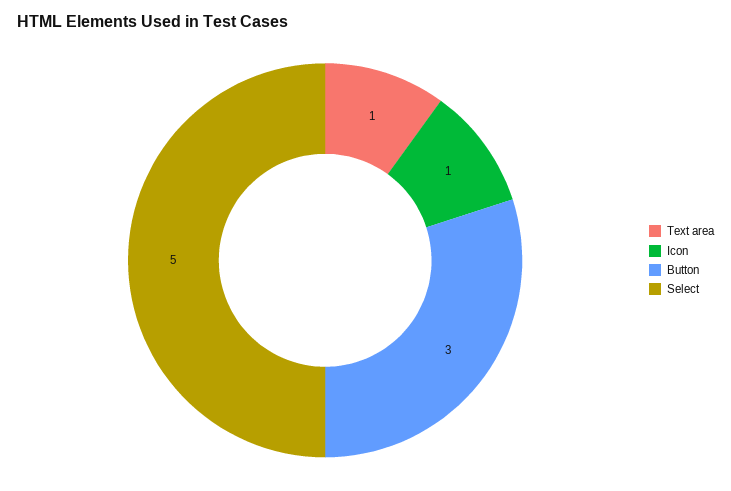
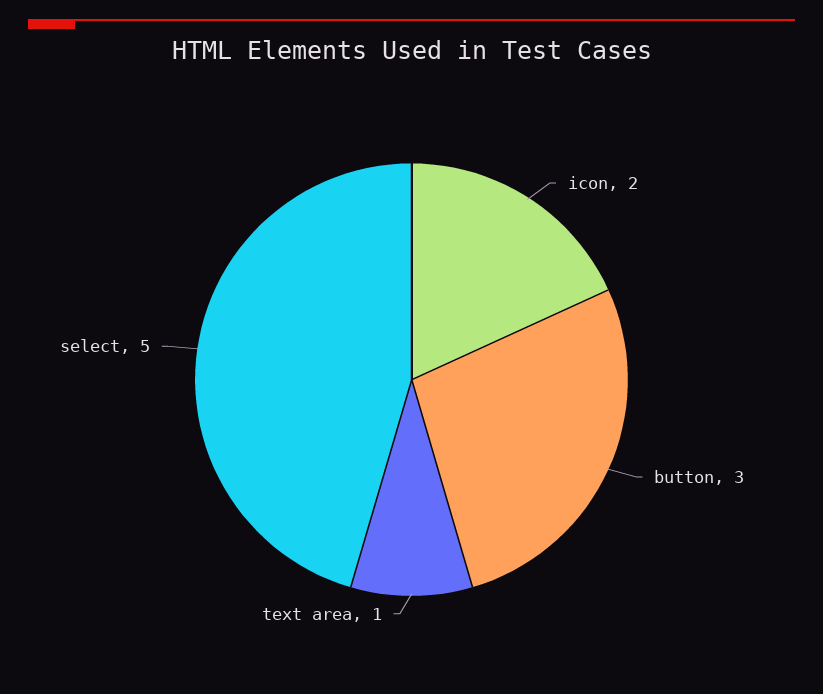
Icon: 1 -> 2

